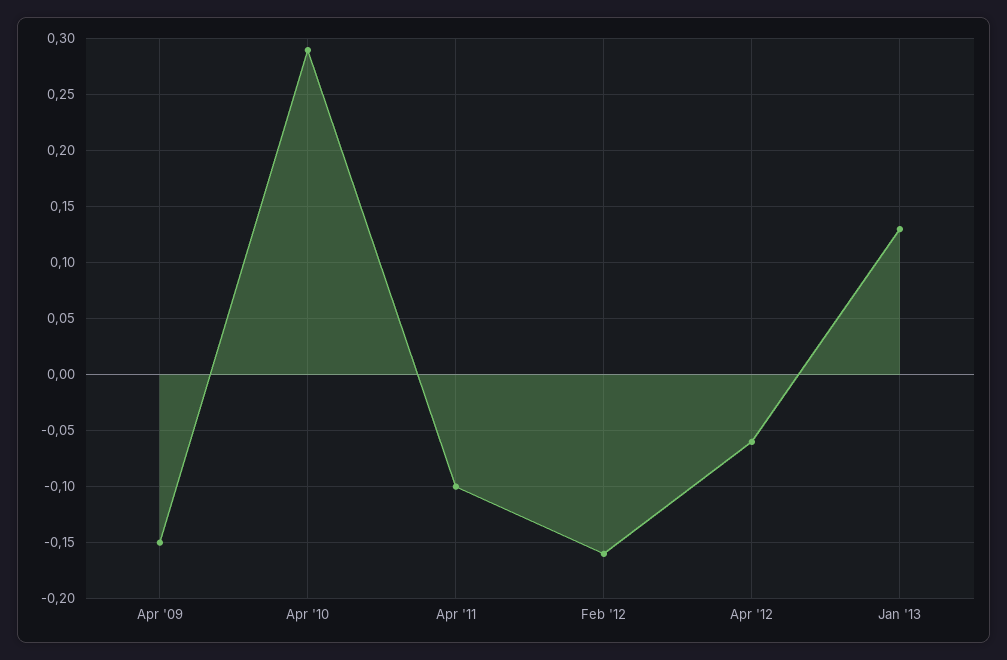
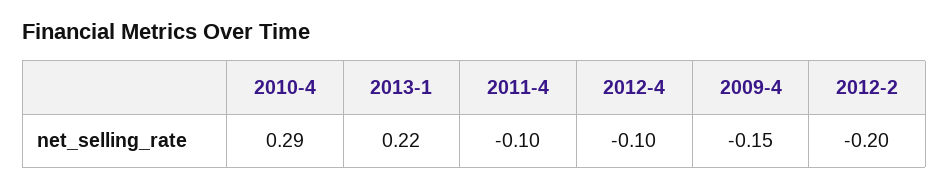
Feb '12: -0.16 -> -0.2
Apr '12: -0.06 -> -0.1
Jan '13: 0.13 -> 0.22

